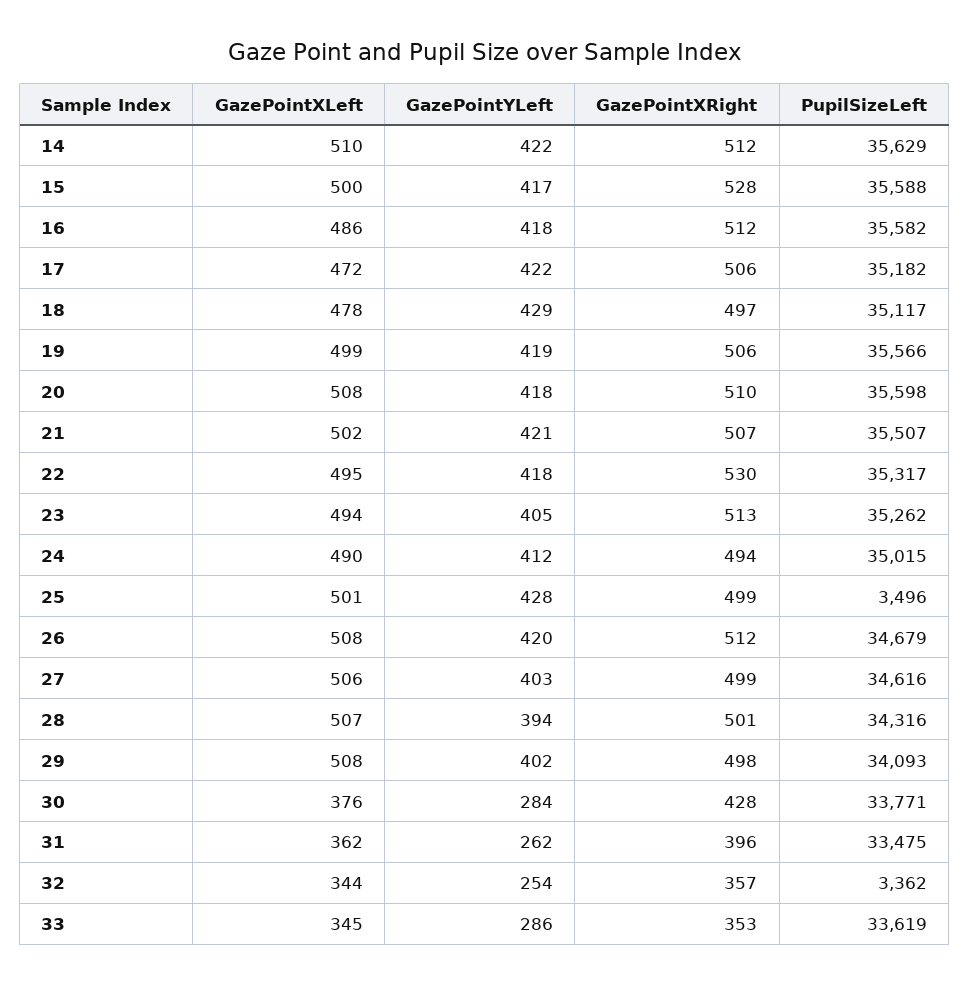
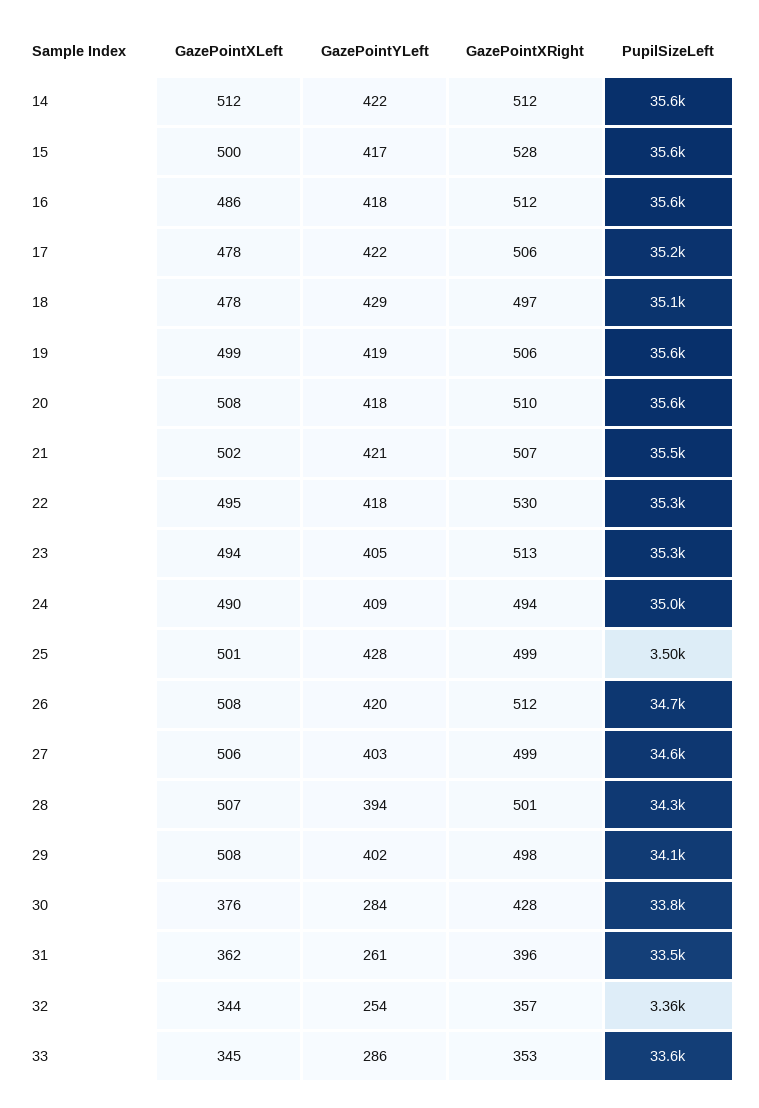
GazePointXLeft, 14: 510 -> 512
GazePointXLeft, 17: 472 -> 478
GazePointYLeft, 24: 412 -> 409
GazePointYLeft, 31: 262 -> 261

